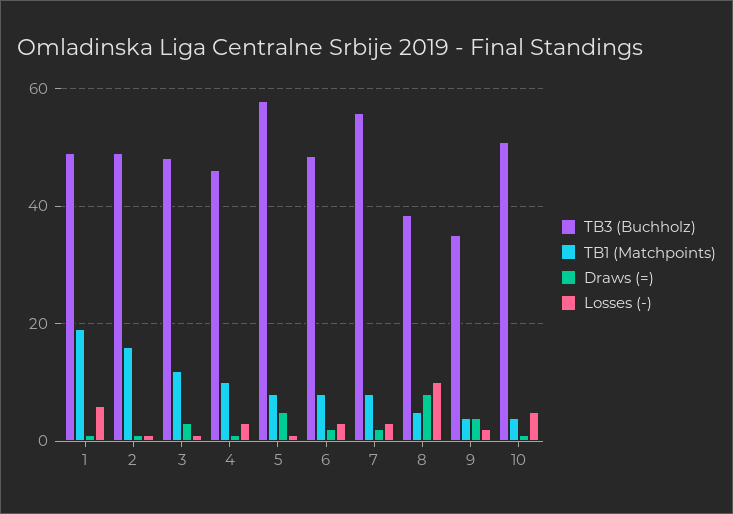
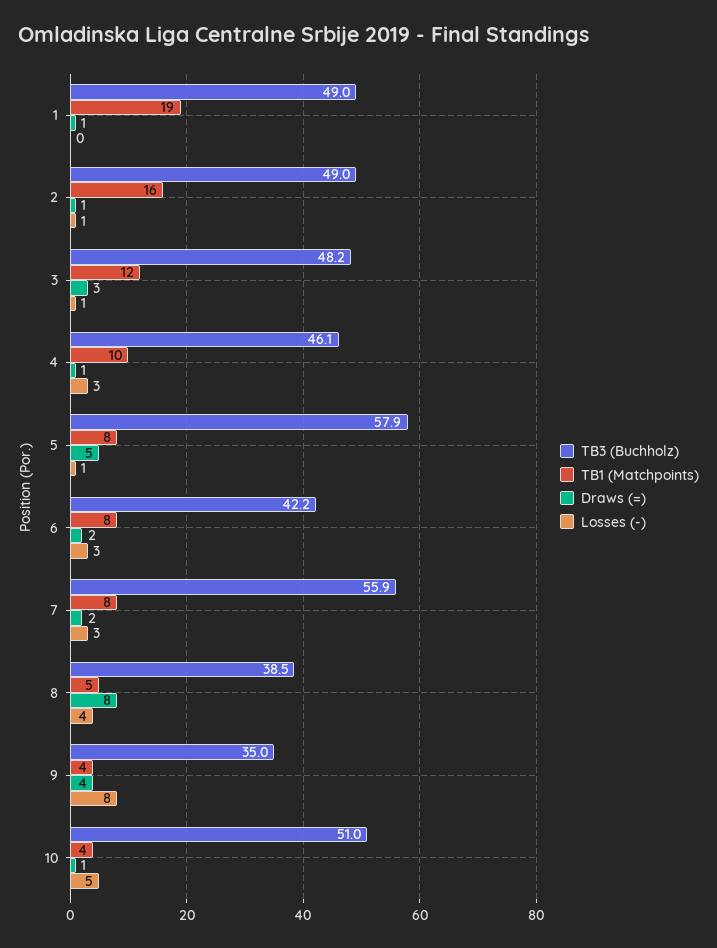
Losses (-), 1: 6 -> 0
TB3 (Buchholz), 6: 48 -> 42.2
Losses (-), 8: 10 -> 4
Losses (-), 9: 2 -> 8

